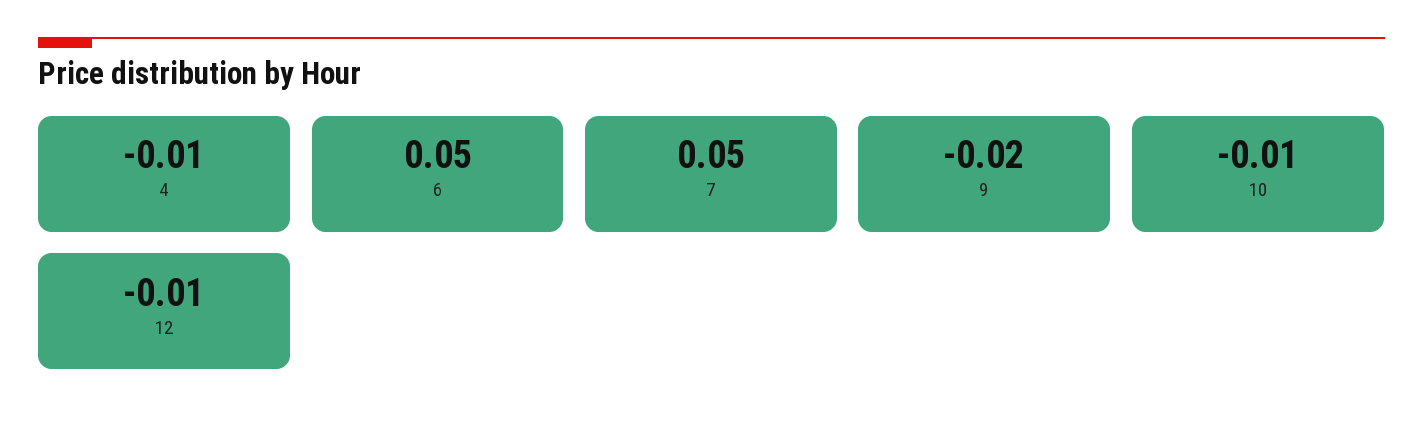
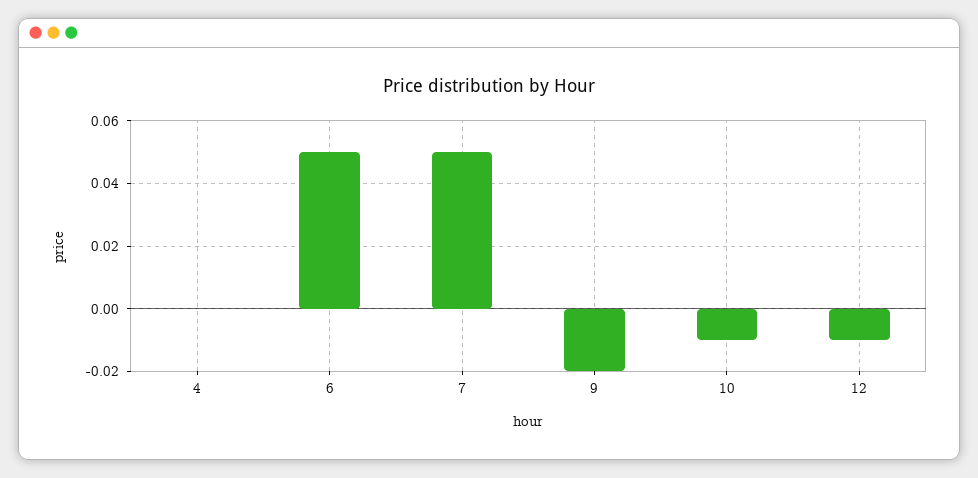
4: -0.01 -> 0

